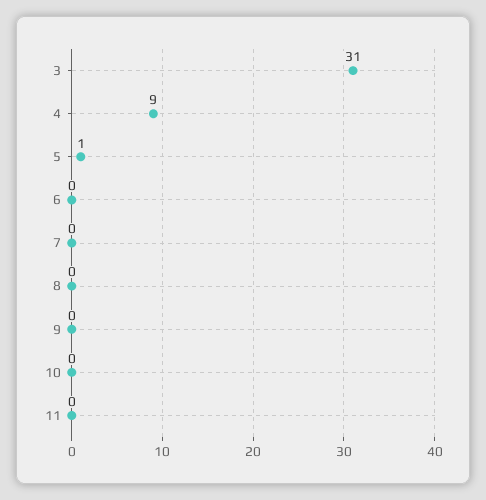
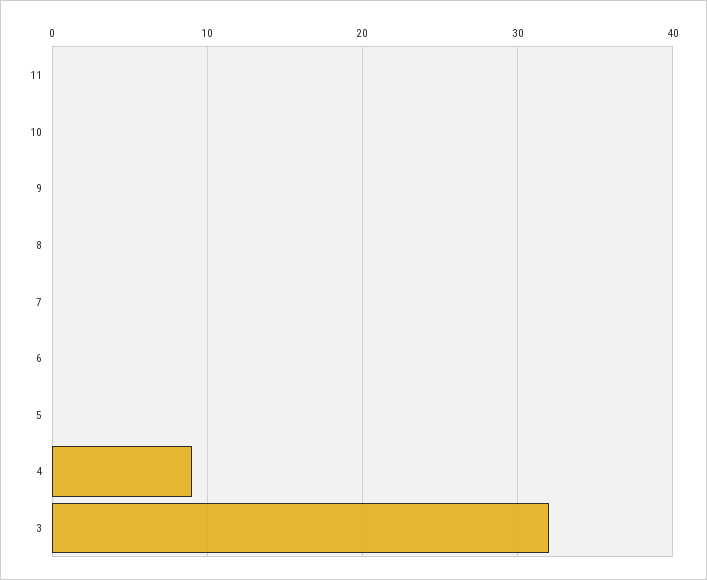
3: 31 -> 32
5: 1 -> 0

